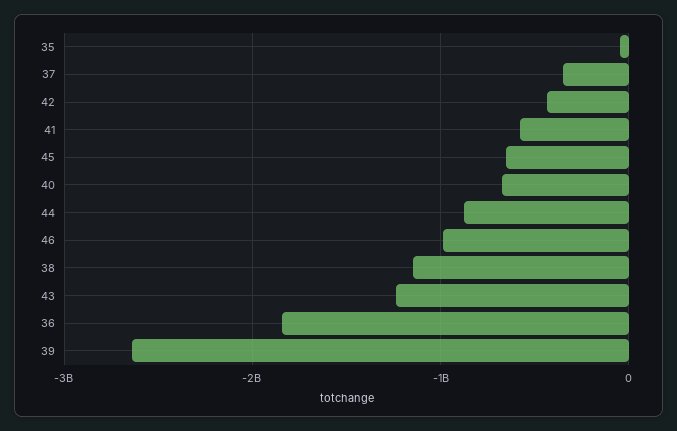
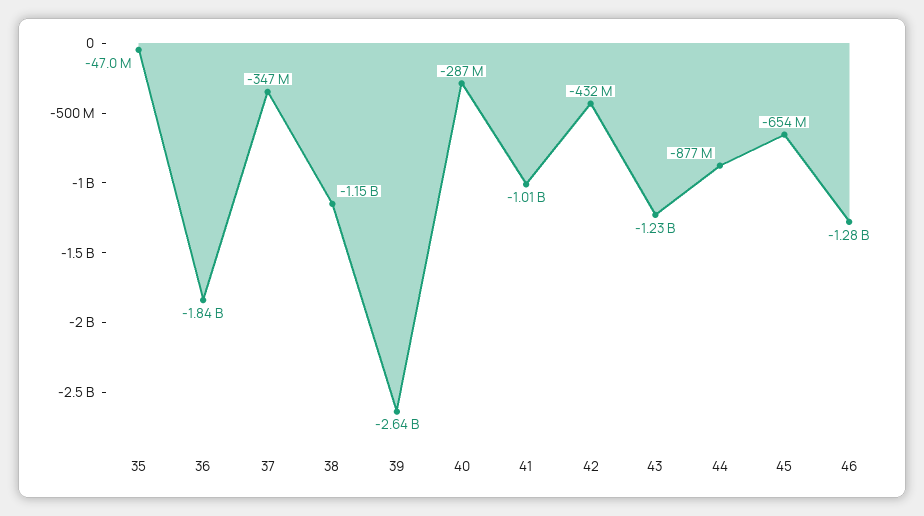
41: -600000000 -> -1010000000
40: -700000000 -> -287000000
46: -1000000000 -> -1280000000

